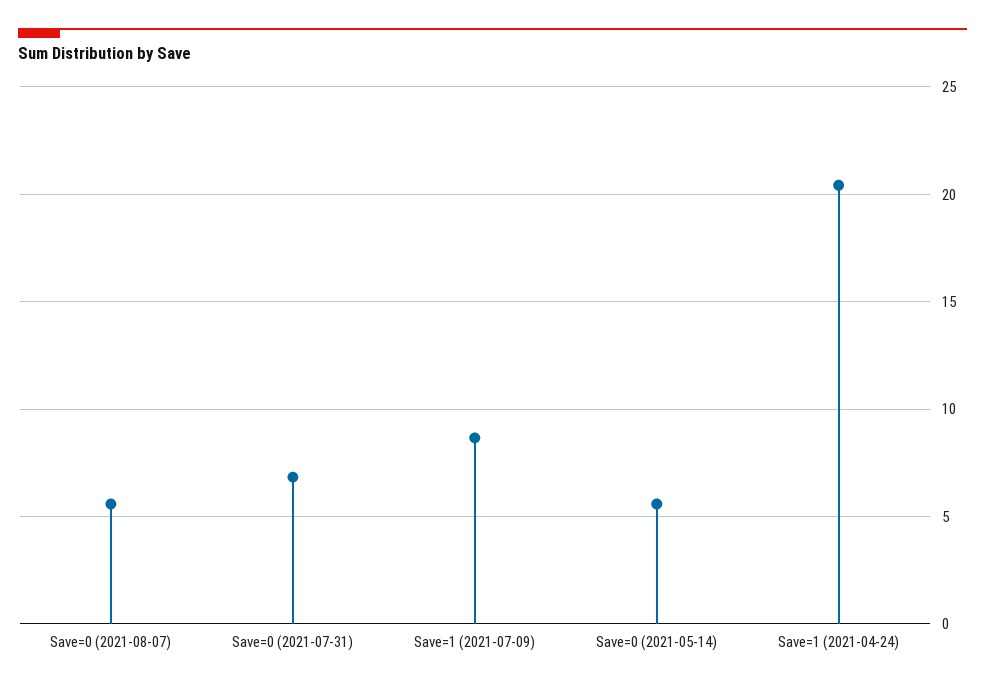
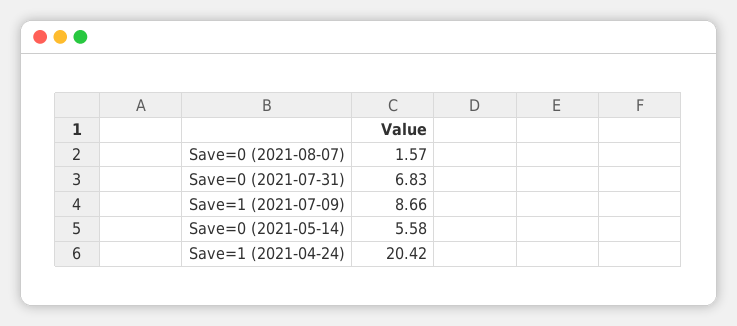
Save=0 (2021-08-07): 5.5 -> 1.57

